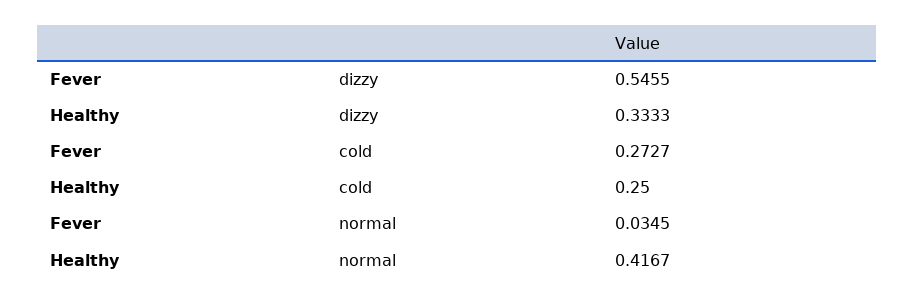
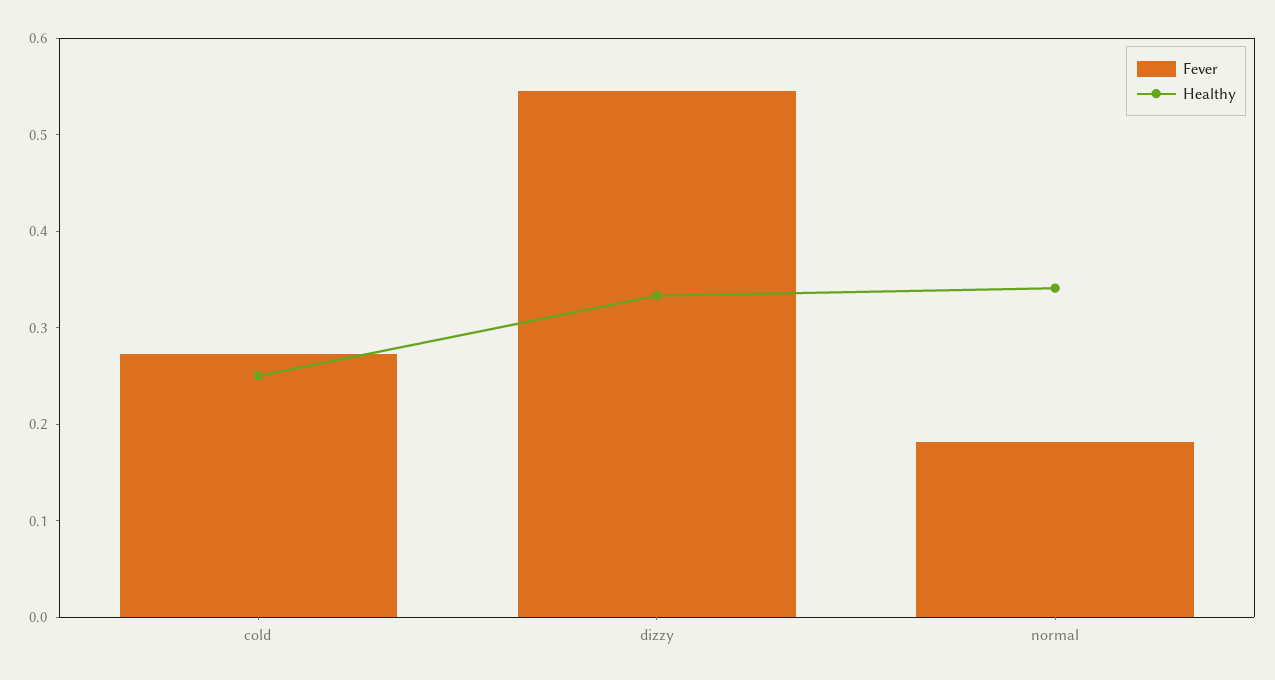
Fever, normal: 0.0345 -> 0.18
Healthy, normal: 0.4167 -> 0.34

